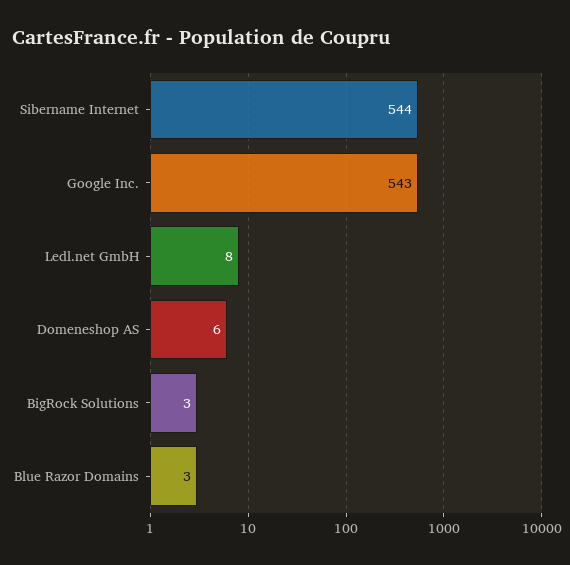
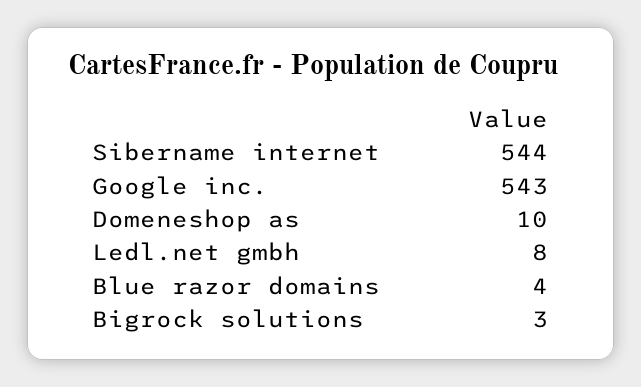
Domeneshop AS: 6 -> 10
Blue Razor Domains: 3 -> 4

